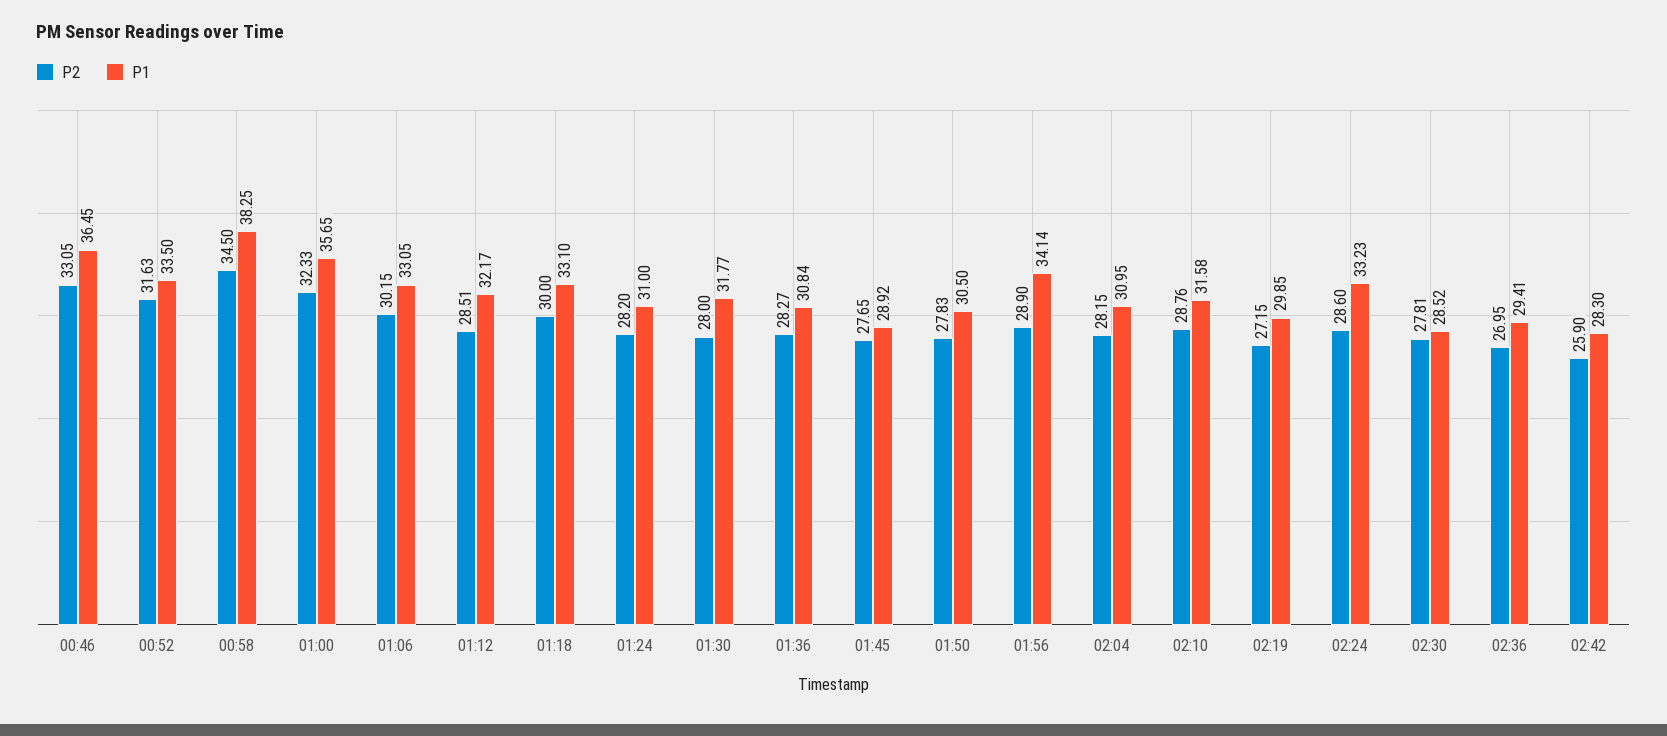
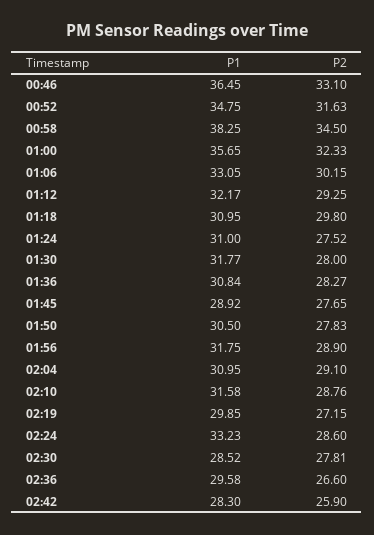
P2, 00:46: 33.05 -> 33.1
P1, 00:52: 33.5 -> 34.75
P2, 01:12: 28.51 -> 29.25
P2, 01:18: 30 -> 29.8
P1, 01:18: 33.1 -> 30.95
P2, 01:24: 28.2 -> 27.52
P1, 01:56: 34.14 -> 31.75
P2, 02:04: 28.15 -> 29.1
P2, 02:36: 26.95 -> 26.6
P1, 02:36: 29.41 -> 29.58

